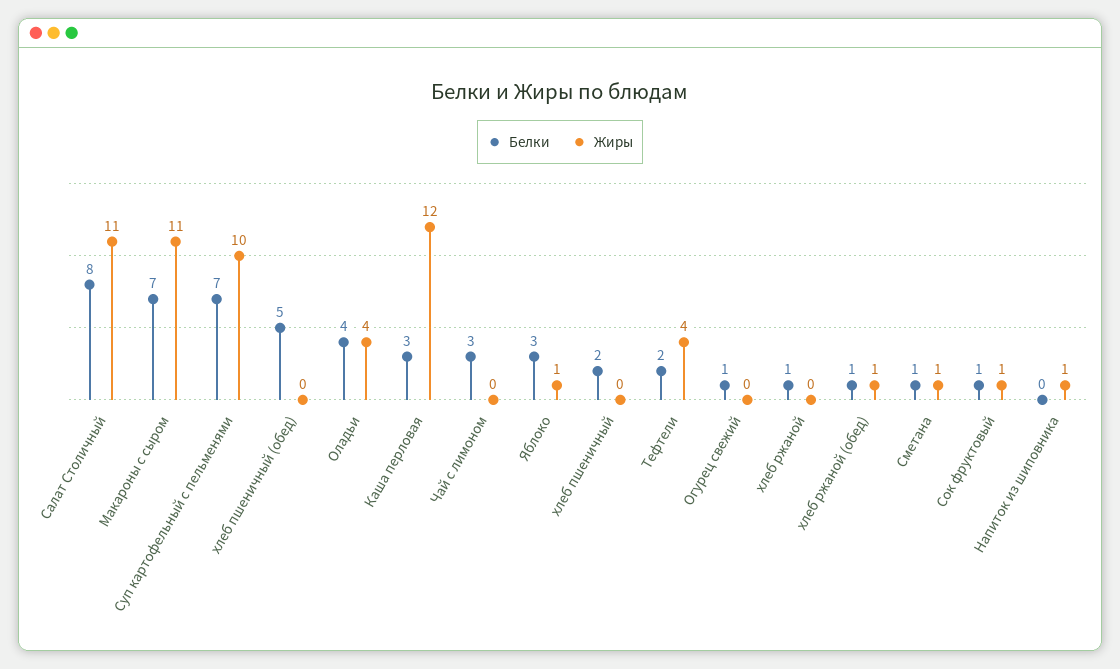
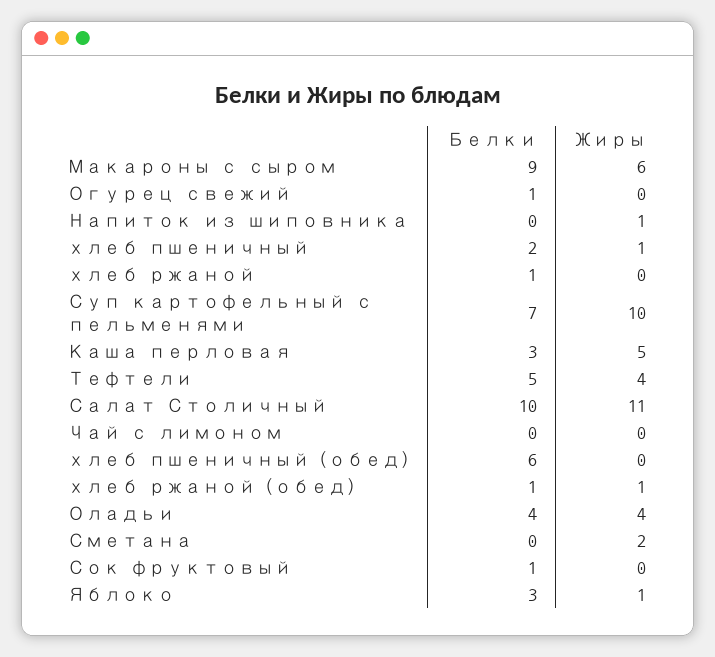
Белки, Салат Столичный: 8 -> 10
Белки, Макароны с сыром: 7 -> 9
Жиры, Макароны с сыром: 11 -> 6
Белки, хлеб пшеничный (обед): 5 -> 6
Жиры, Каша перловая: 12 -> 5
Белки, Чай с лимоном: 3 -> 0
Жиры, хлеб пшеничный: 0 -> 1
Белки, Тефтели: 2 -> 5
Белки, Сметана: 1 -> 0
Жиры, Сметана: 1 -> 2
Жиры, Сок фруктовый: 1 -> 0

